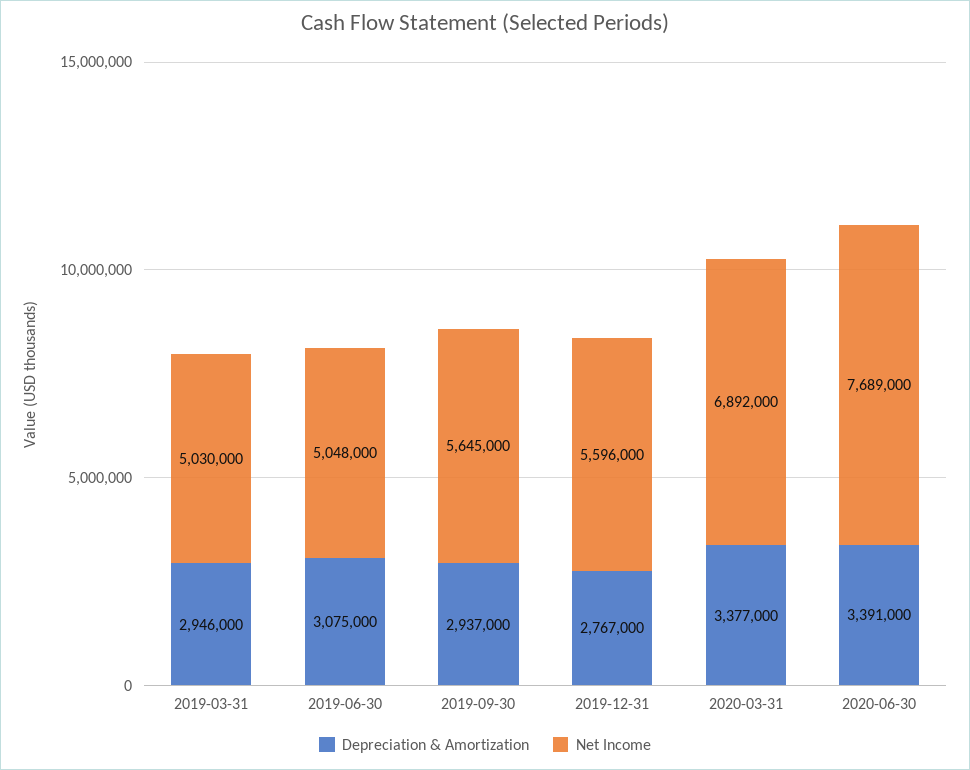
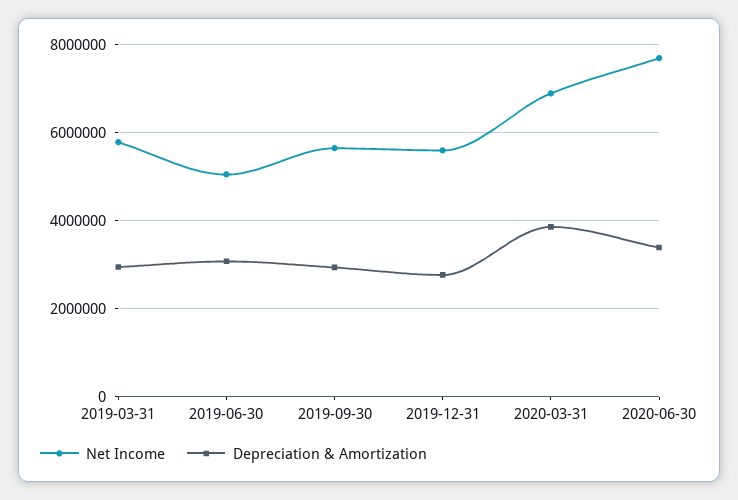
Net Income, 2019-03-31: 5030000 -> 5800000
Depreciation & Amortization, 2020-03-31: 3377000 -> 3800000

